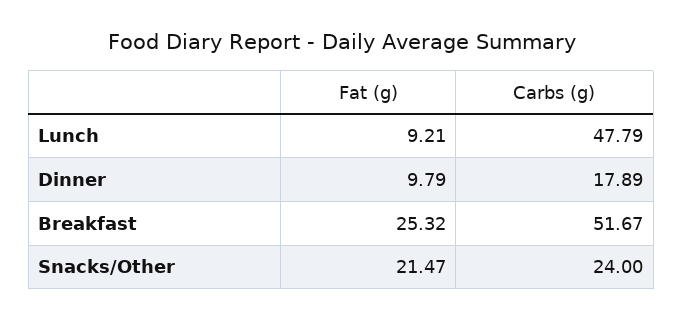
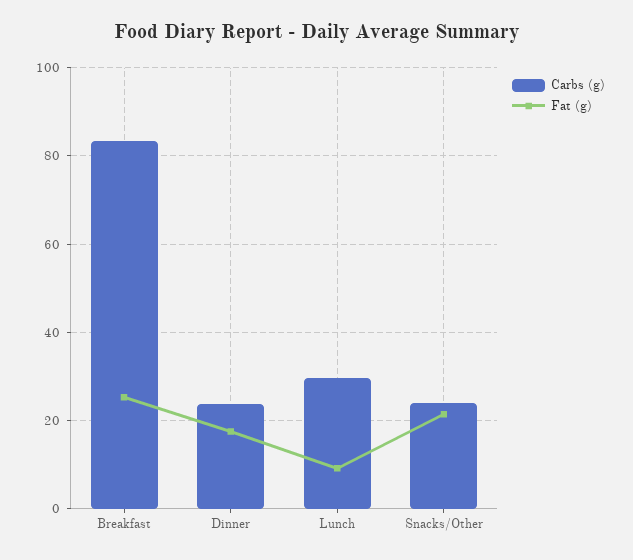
Carbs (g), Lunch: 47.79 -> 30
Fat (g), Dinner: 9.79 -> 18
Carbs (g), Dinner: 17.89 -> 24
Carbs (g), Breakfast: 51.67 -> 84

